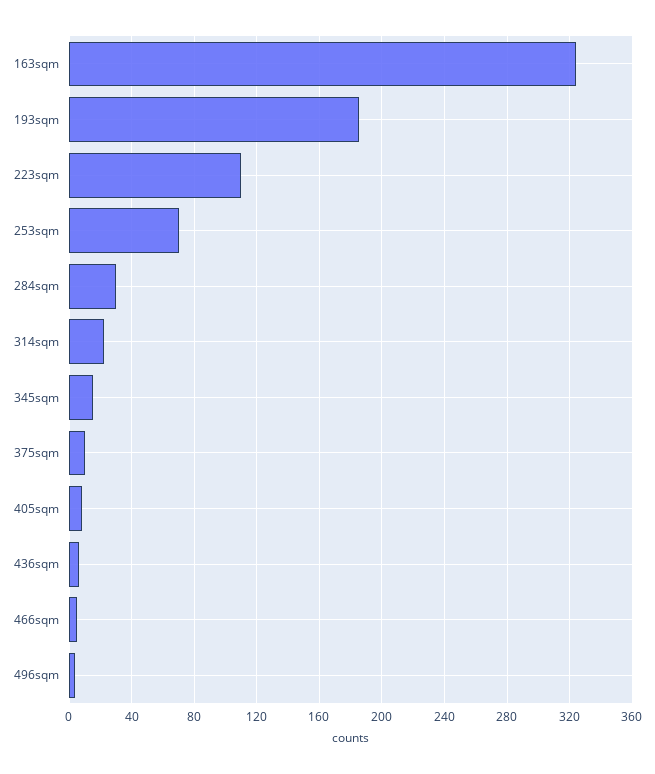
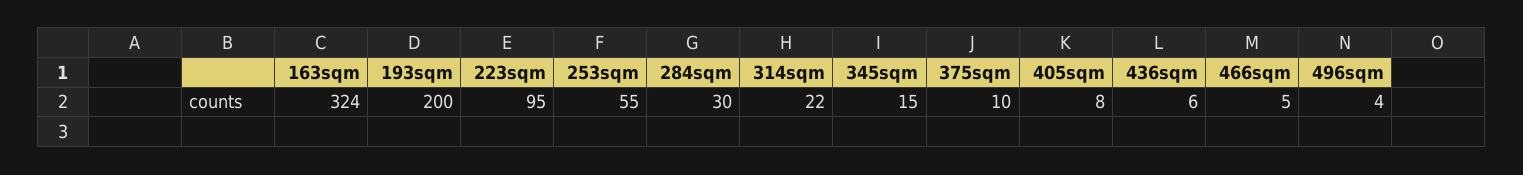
193sqm: 185 -> 200
223sqm: 110 -> 95
253sqm: 70 -> 55

